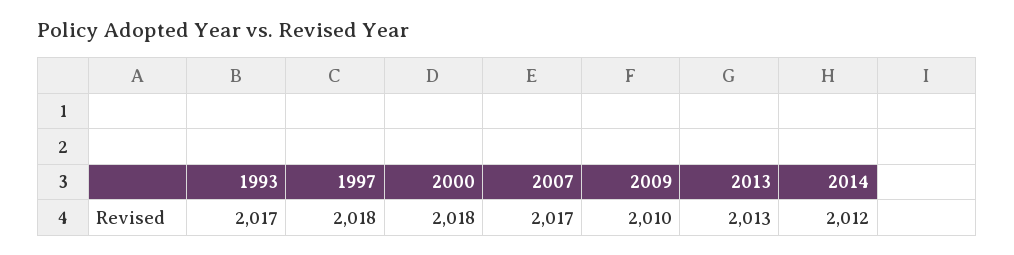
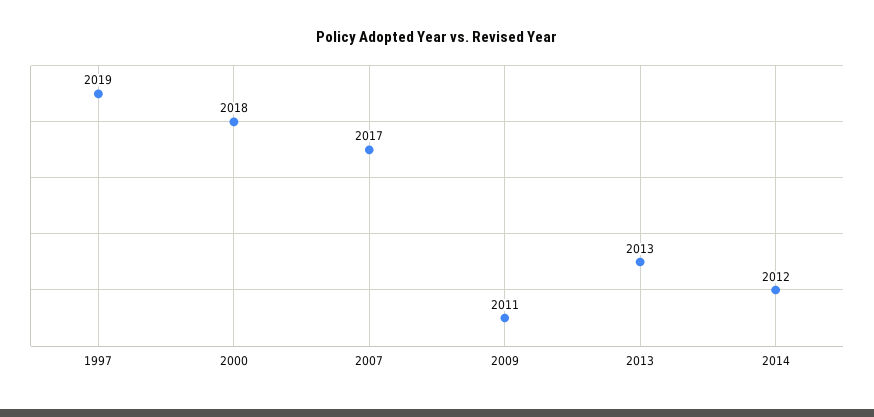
1993: 2017 -> none
1997: 2018 -> 2019
2009: 2010 -> 2011

